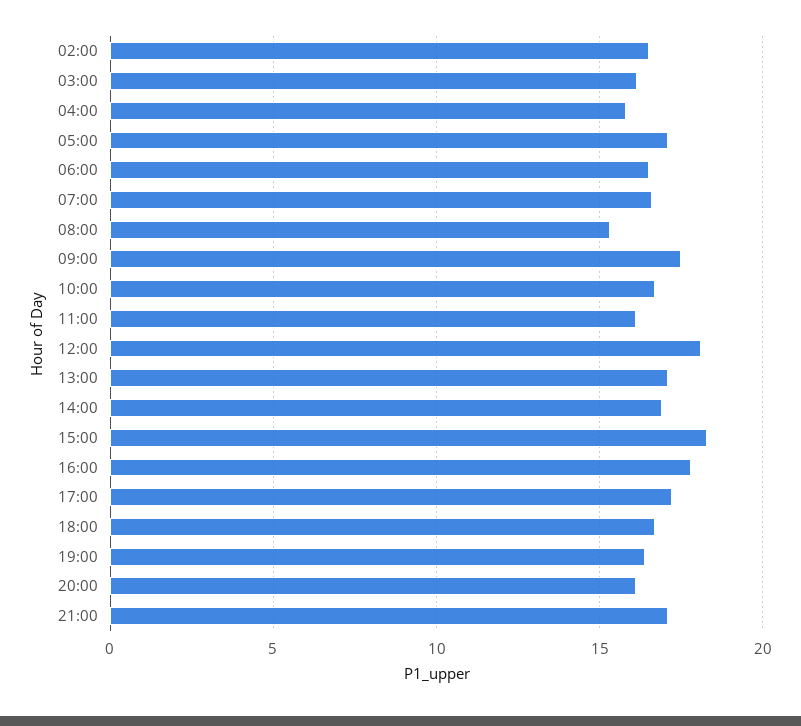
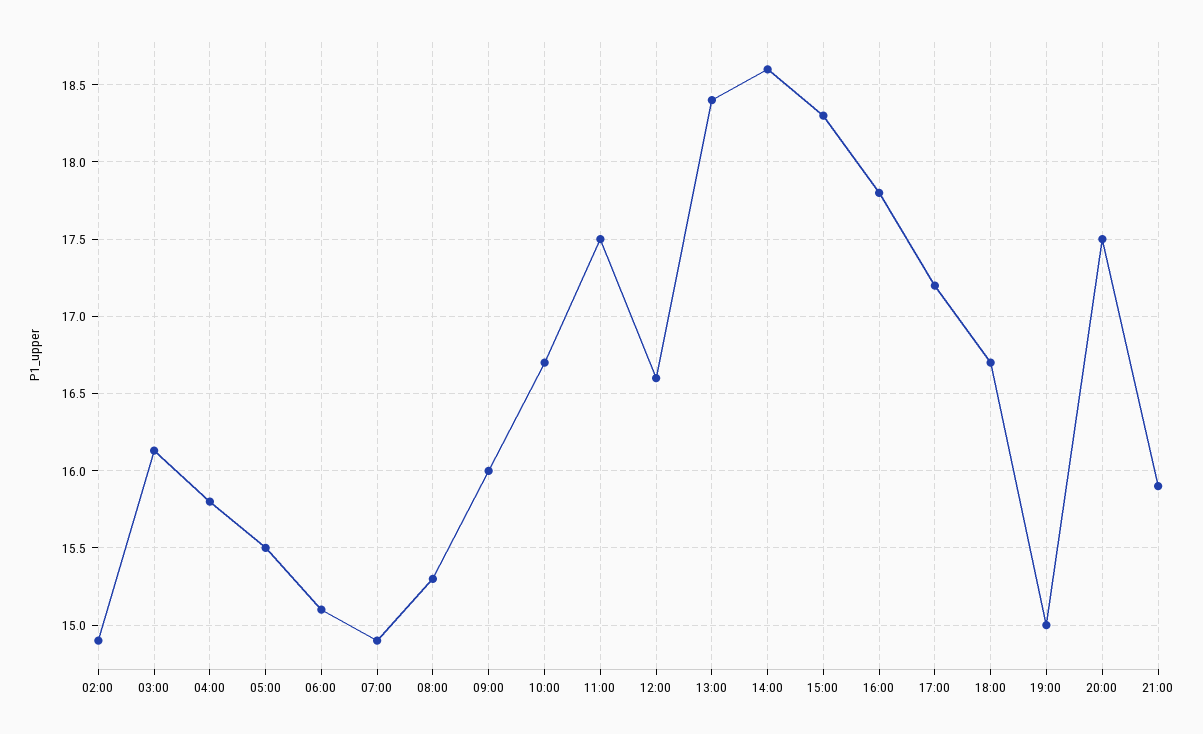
02:00: 16.5 -> 14.9
05:00: 17 -> 15.5
06:00: 16.5 -> 15.1
07:00: 16.5 -> 14.9
09:00: 17.5 -> 16
11:00: 16 -> 17.5
12:00: 18 -> 16.6
13:00: 17 -> 18.4
14:00: 17 -> 18.6
19:00: 16.5 -> 15
20:00: 16 -> 17.5
21:00: 17 -> 15.9

